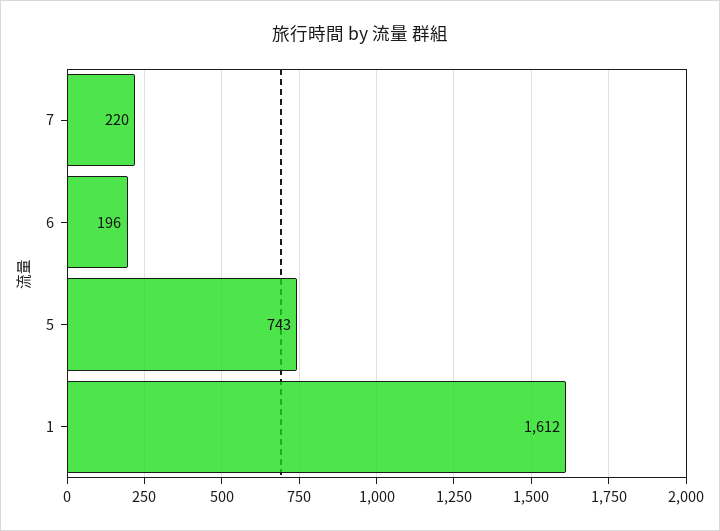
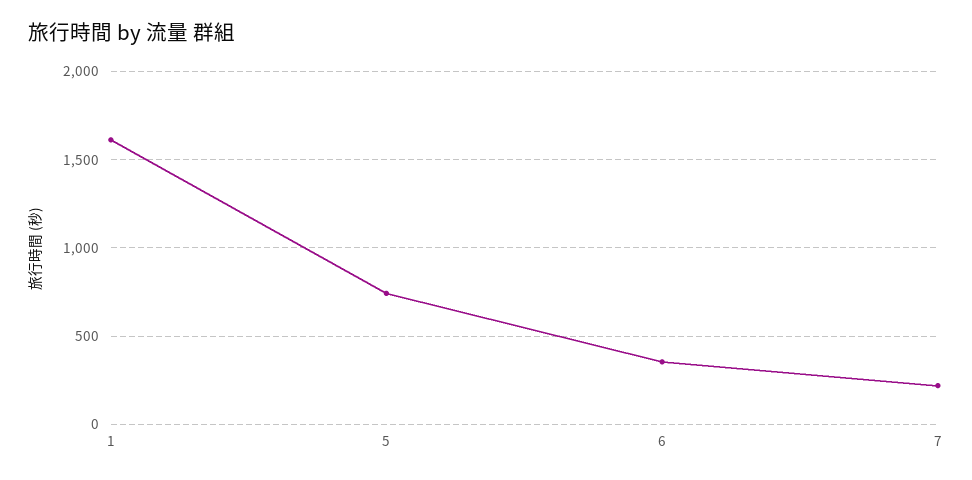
6: 196 -> 350

